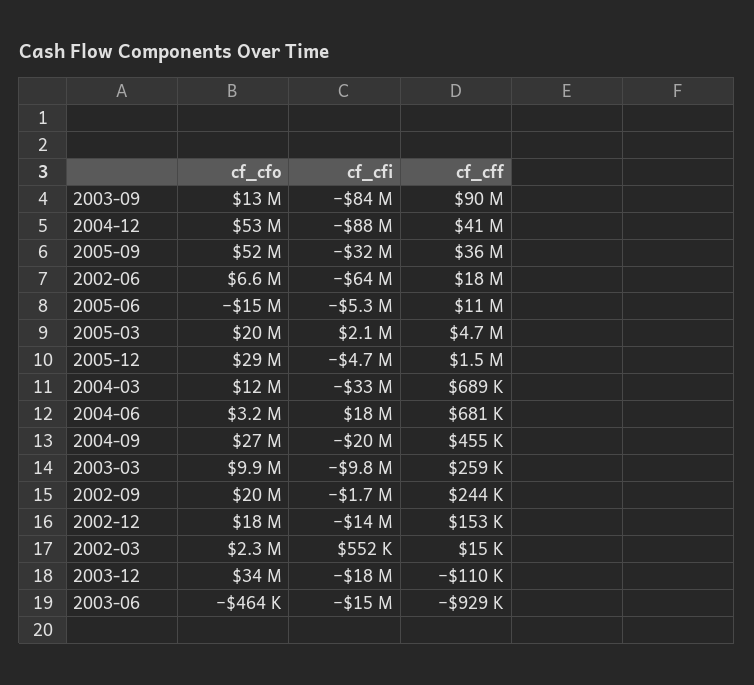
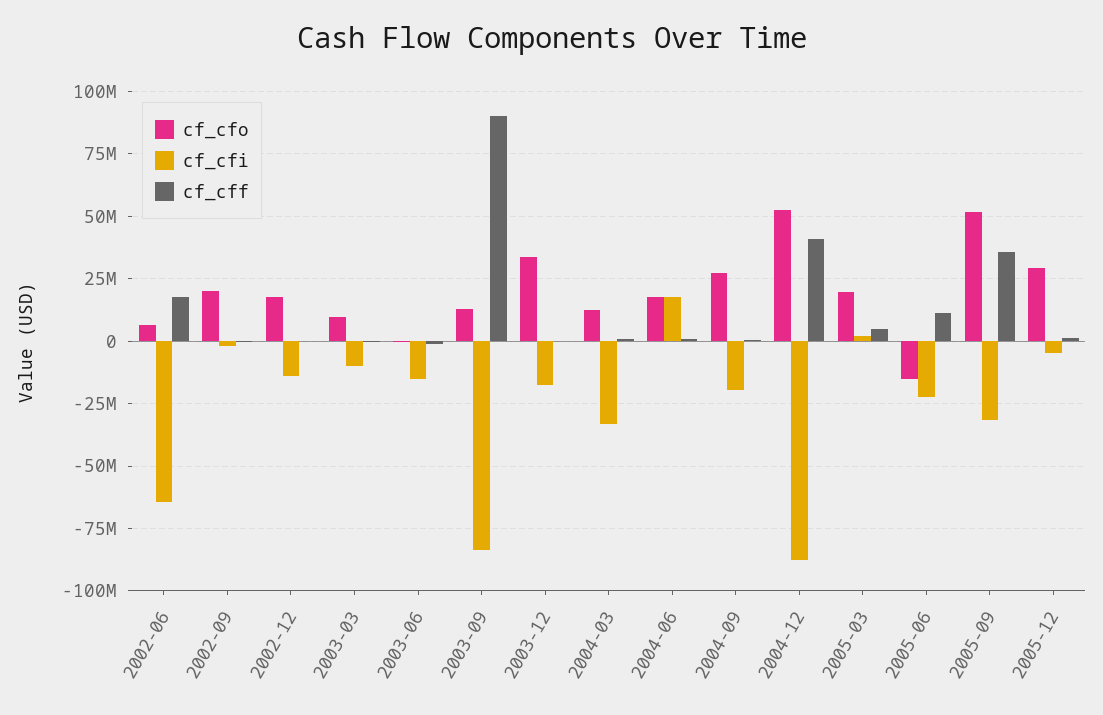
cf_cfi, 2005-06: -5300000 -> -22500000
cf_cfo, 2004-06: 3200000 -> 17500000
cf_cfo, 2002-03: 2300000 -> none
cf_cfi, 2002-03: 552000 -> none
cf_cff, 2002-03: 15000 -> none

